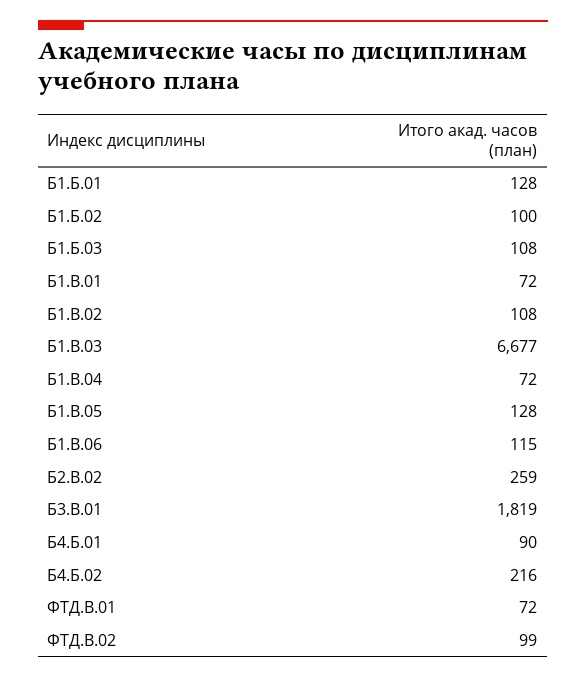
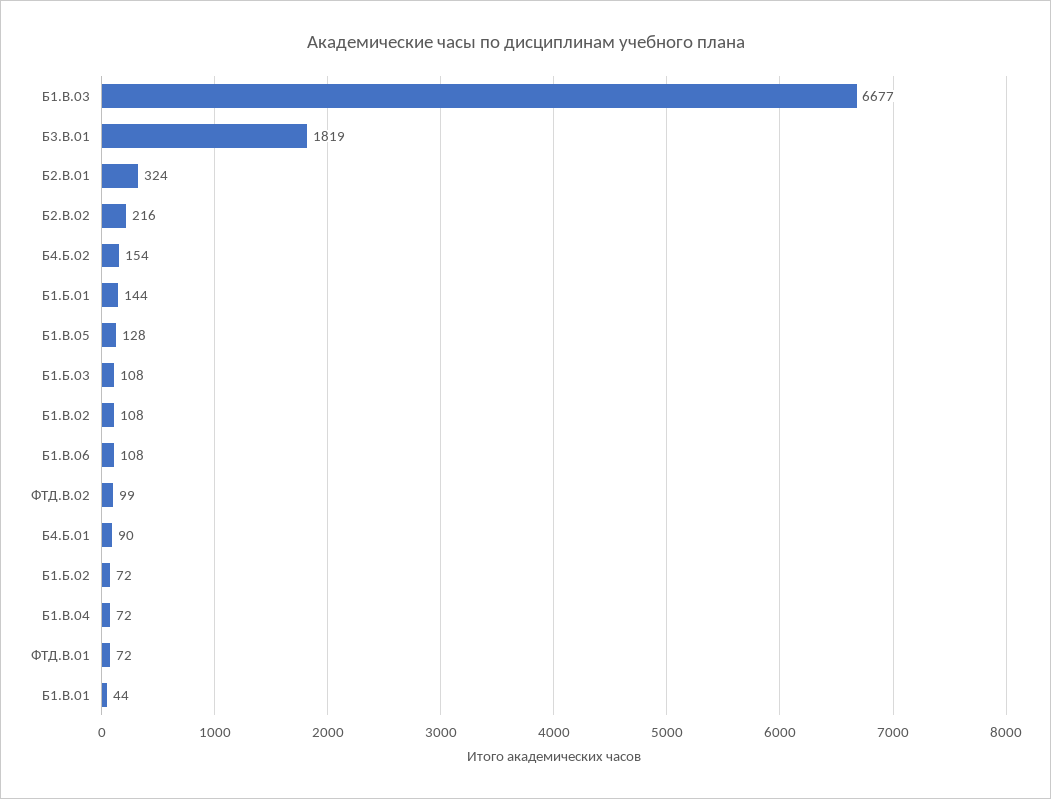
Б1.Б.01: 128 -> 144
Б1.Б.02: 100 -> 72
Б1.В.01: 72 -> 44
Б1.В.06: 115 -> 108
Б2.В.02: 259 -> 216
Б4.Б.02: 216 -> 154
Б2.В.01: none -> 324

